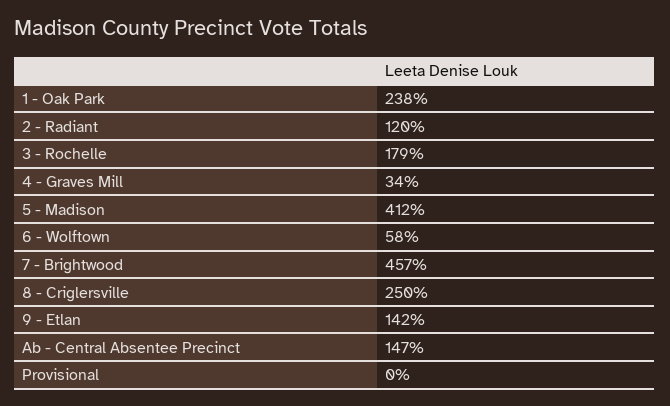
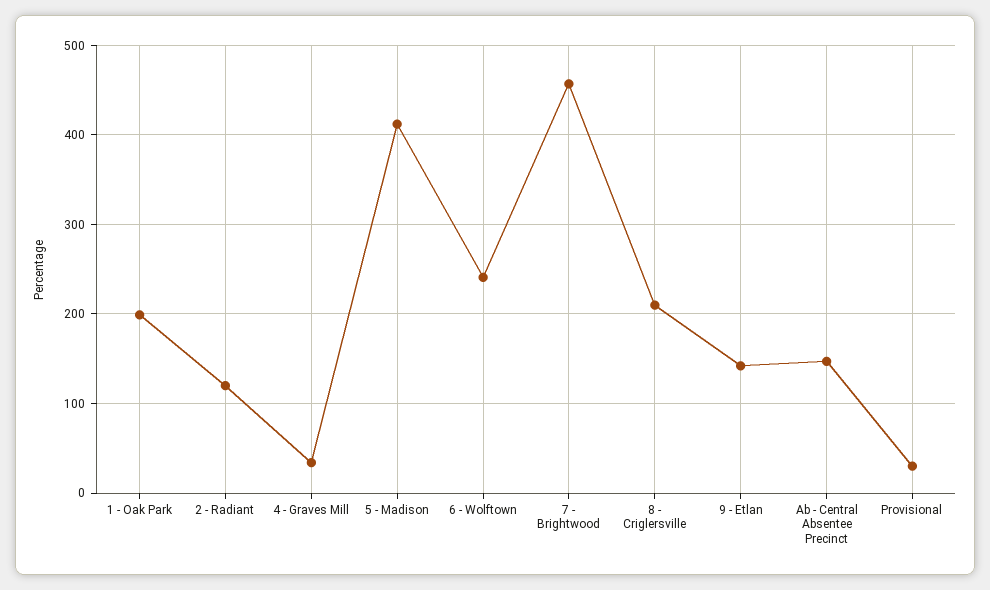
1 - Oak Park: 238 -> 200
3 - Rochelle: 179 -> none
6 - Wolftown: 58 -> 240
8 - Criglersville: 250 -> 210
Provisional: 0 -> 30

